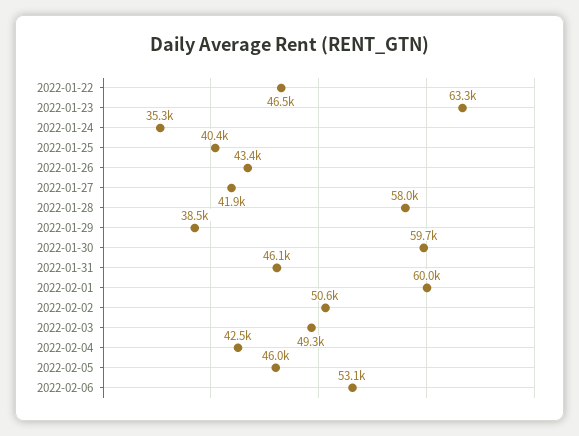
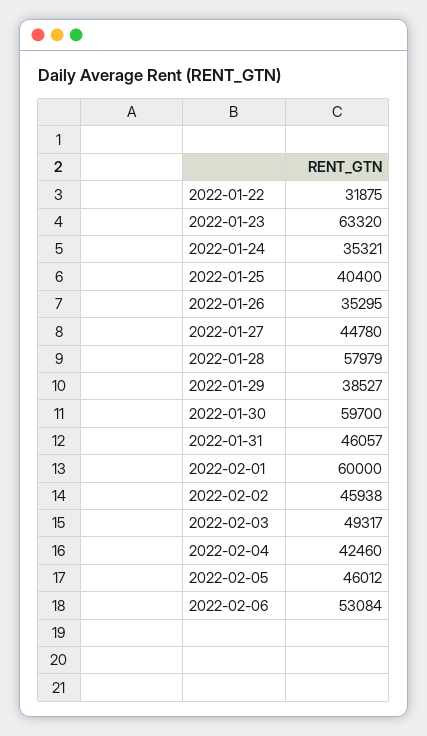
2022-01-22: 46500 -> 31875
2022-01-26: 43400 -> 35295
2022-01-27: 41900 -> 44780
2022-02-02: 50600 -> 45938

